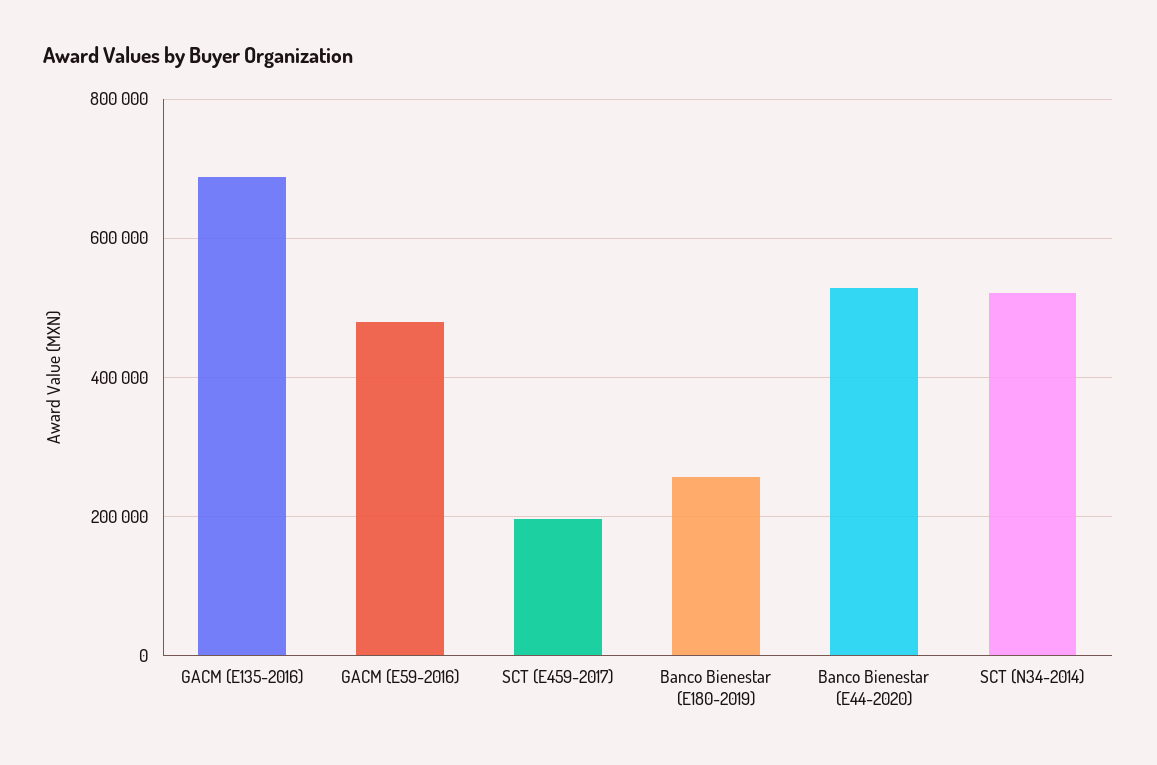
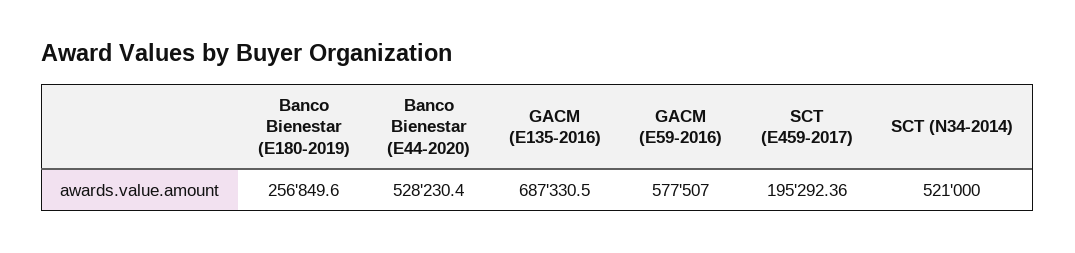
GACM (E59-2016): 480000 -> 577507

